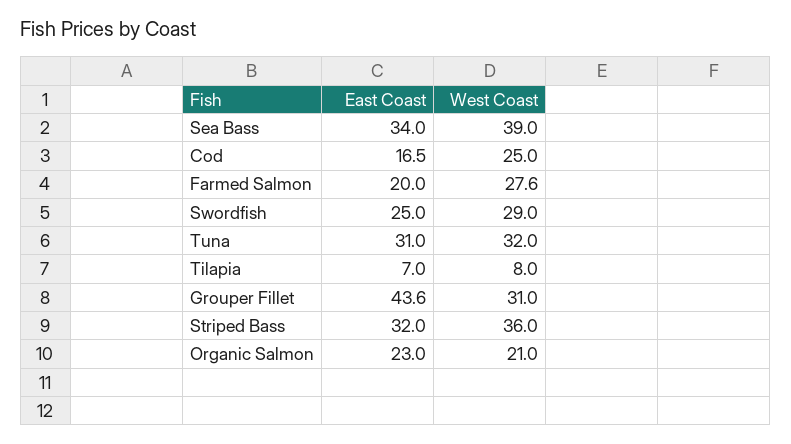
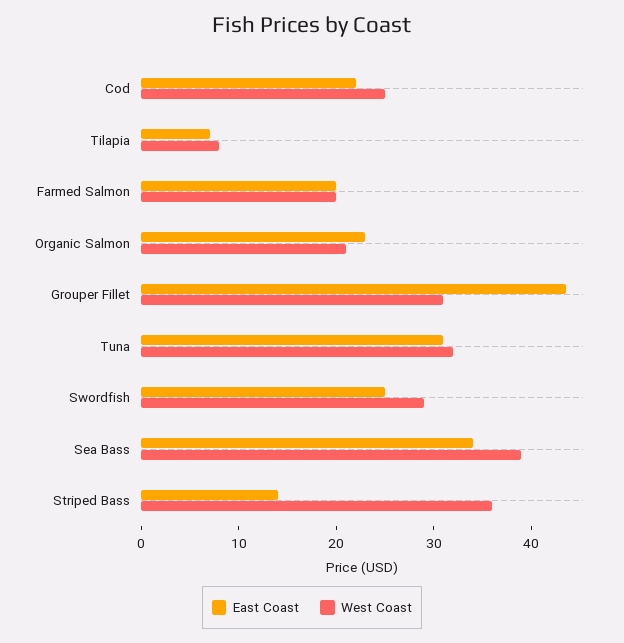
East Coast, Cod: 16.5 -> 22
West Coast, Farmed Salmon: 27.6 -> 20
East Coast, Striped Bass: 32 -> 14

